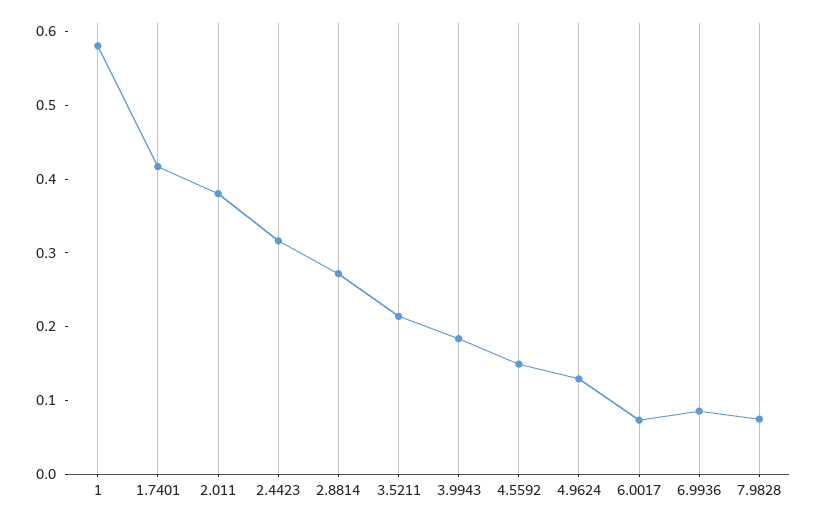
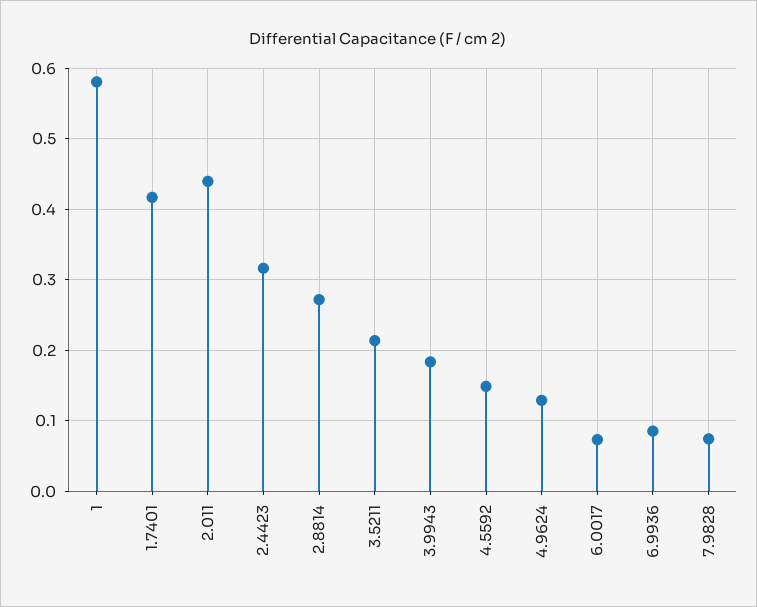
2.011: 0.38 -> 0.44

